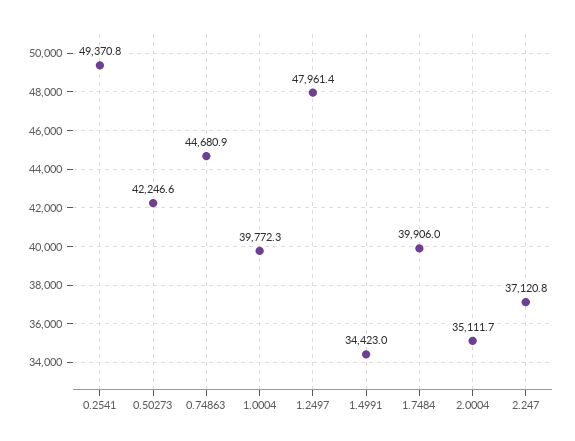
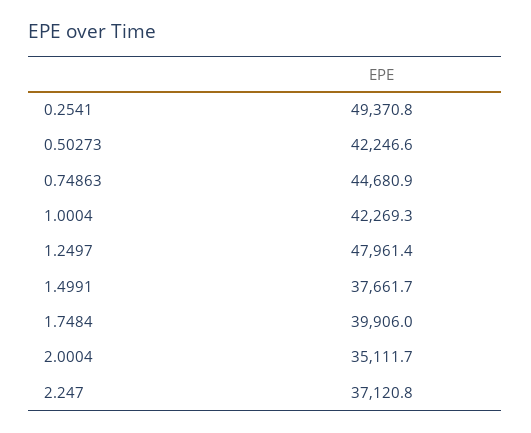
1.0004: 39772.3 -> 42269.3
1.4991: 34423 -> 37661.7

